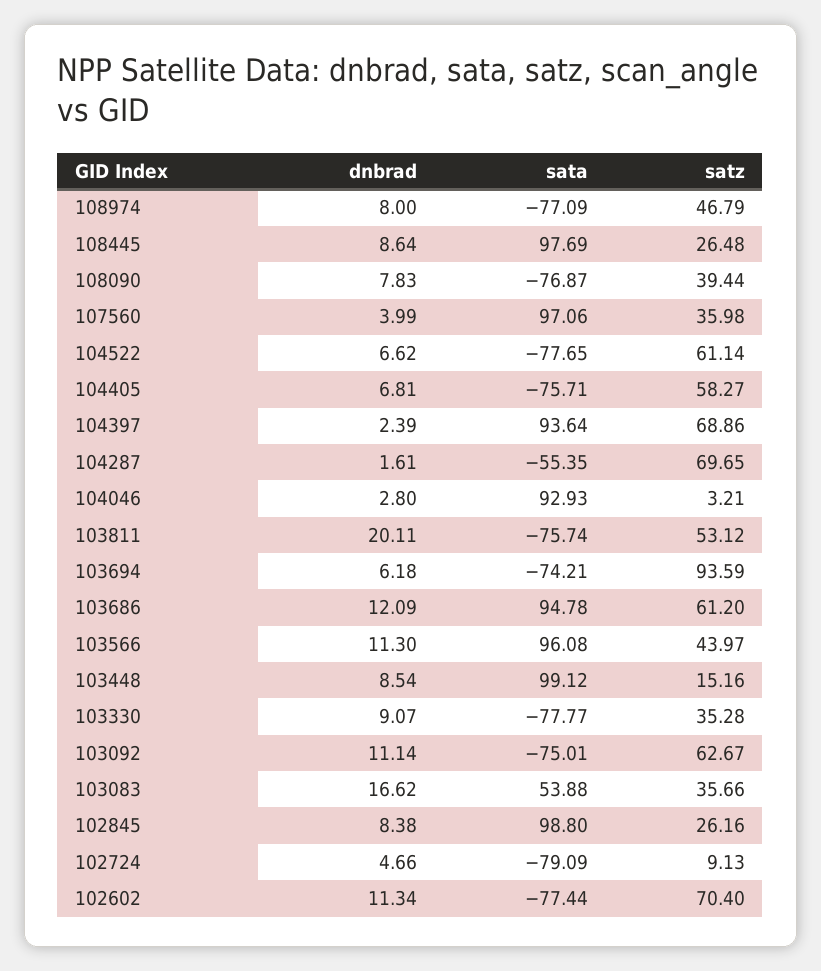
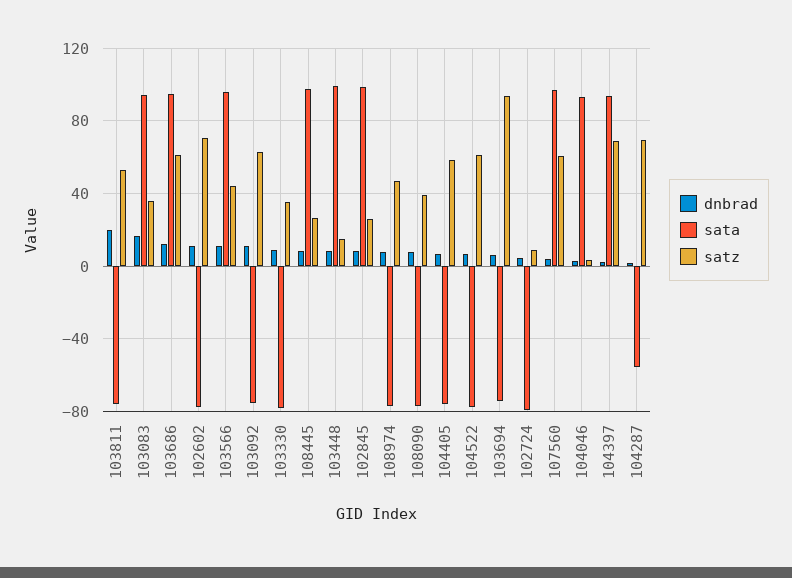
satz, 107560: 35.98 -> 60
sata, 103083: 53.88 -> 95

